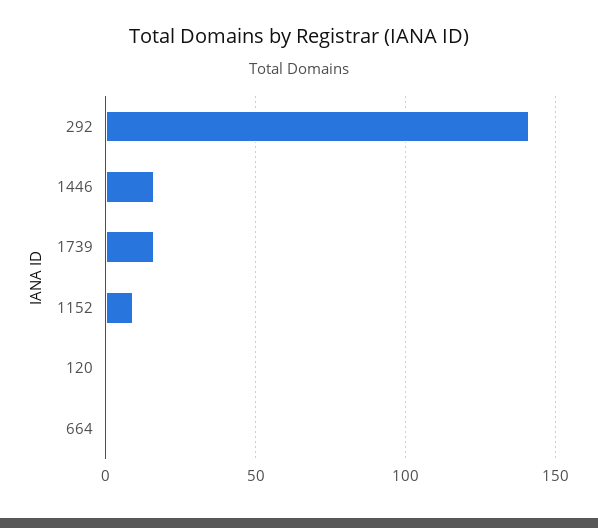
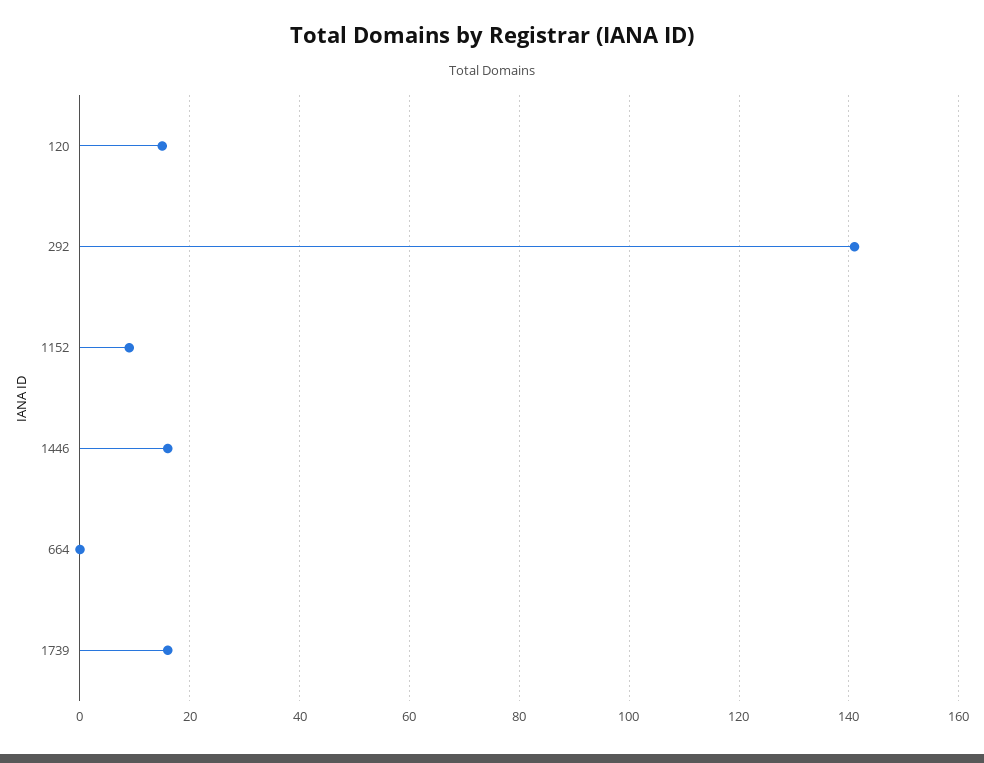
120: 0 -> 15

